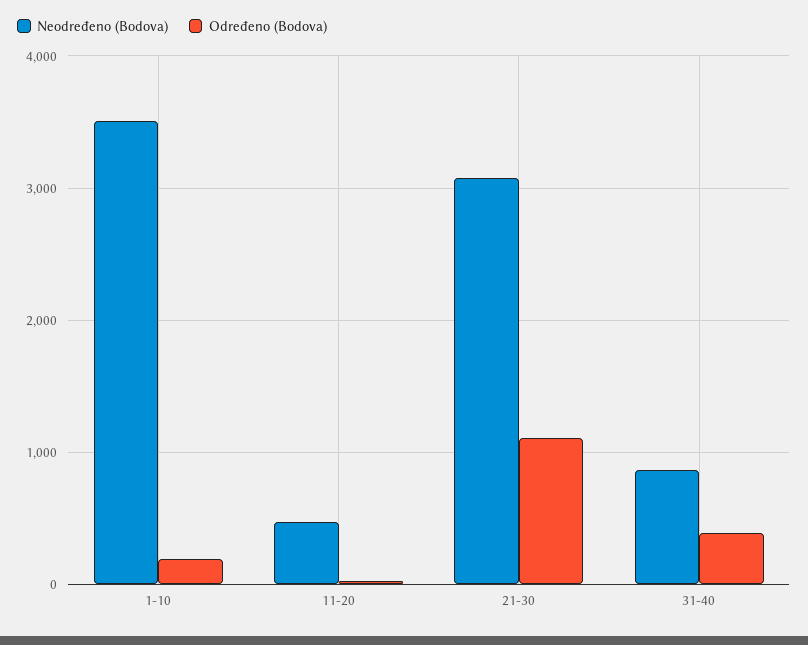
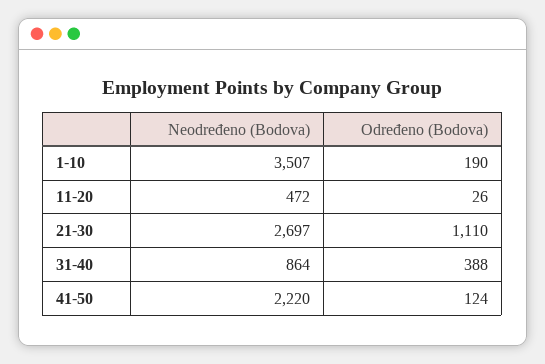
Neodređeno (Bodova), 21-30: 3100 -> 2697
Neodređeno (Bodova), 41-50: none -> 2220
Određeno (Bodova), 41-50: none -> 124

